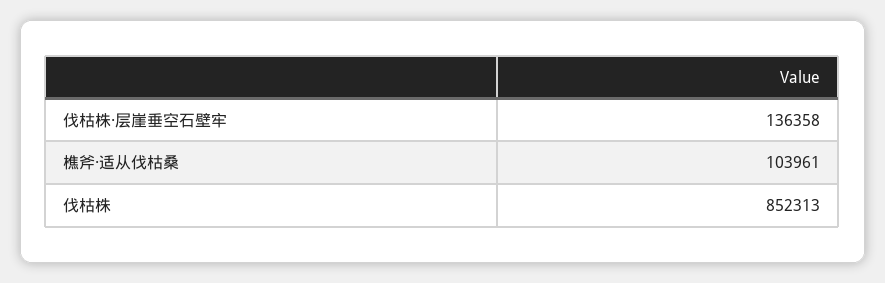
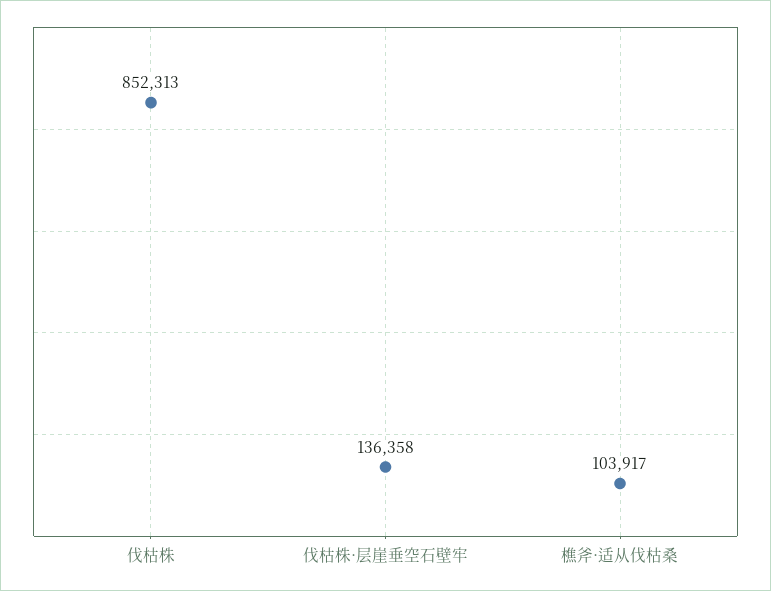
樵斧·适从伐枯桑: 103961 -> 103917

